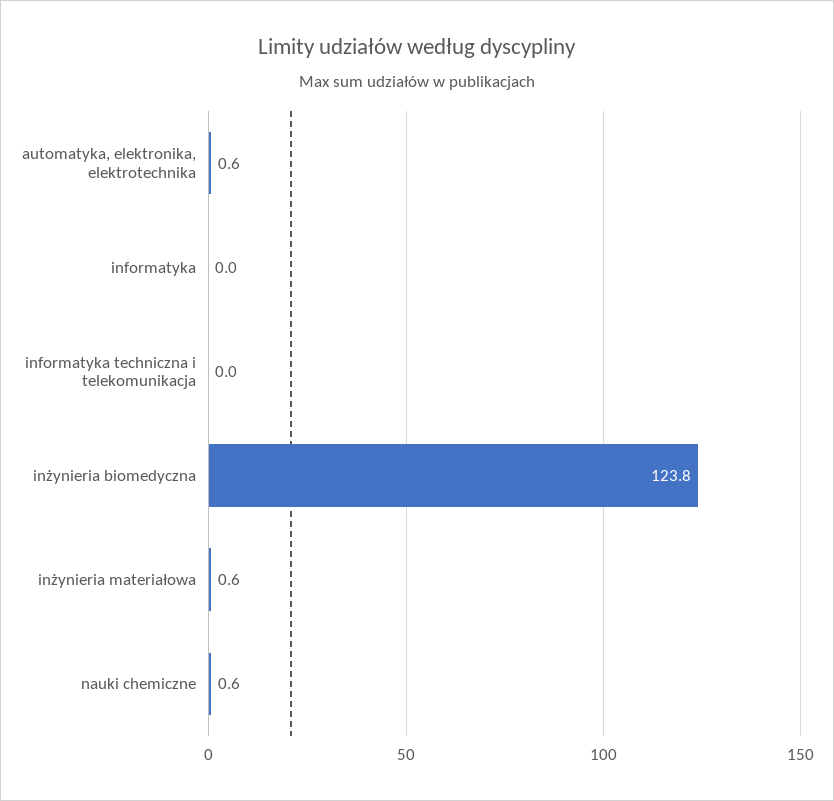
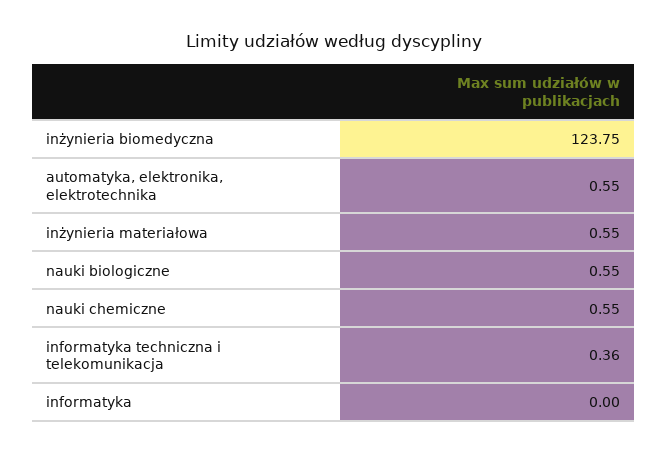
informatyka techniczna i telekomunikacja: 0 -> 0.36
nauki biologiczne: none -> 0.55

